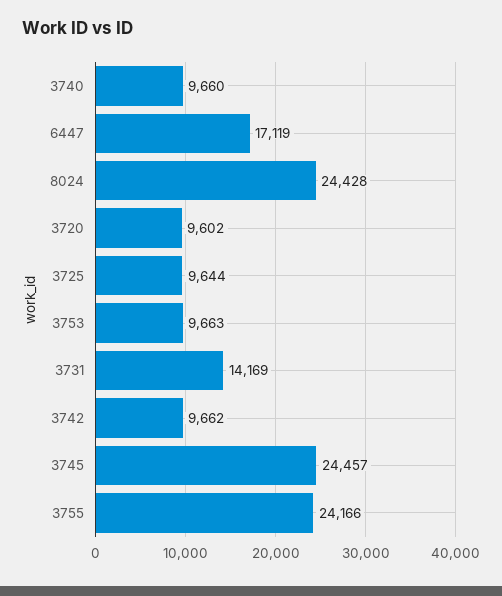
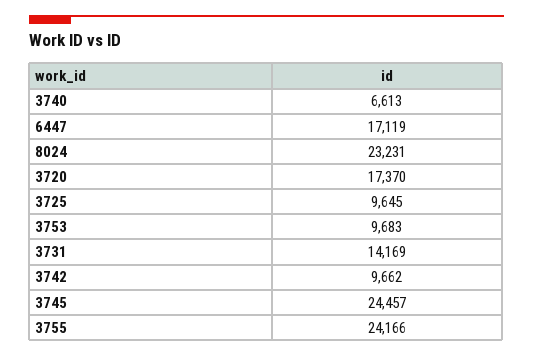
3740: 9660 -> 6613
8024: 24428 -> 23231
3720: 9602 -> 17370
3725: 9644 -> 9645
3753: 9663 -> 9683

